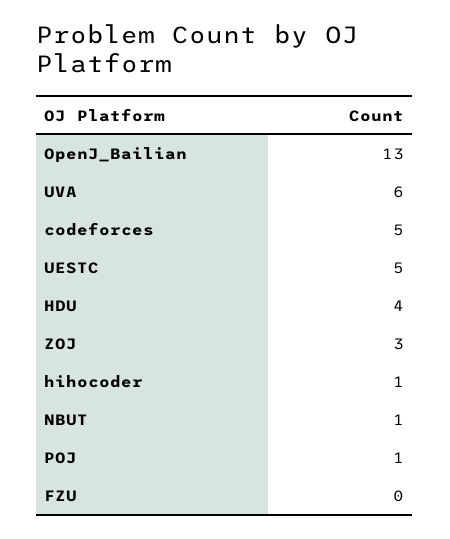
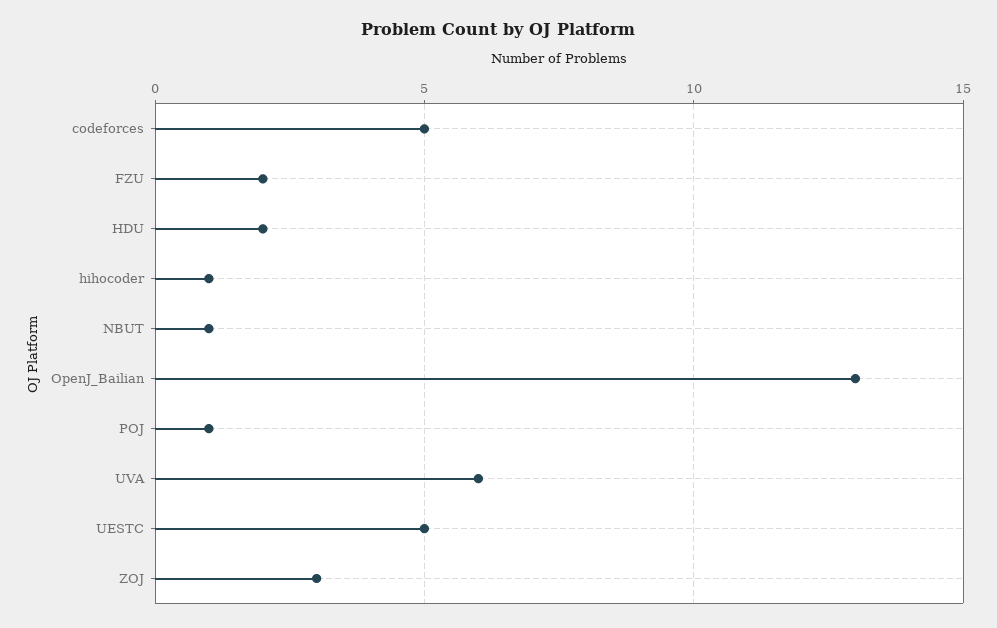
HDU: 4 -> 2
FZU: 0 -> 2

